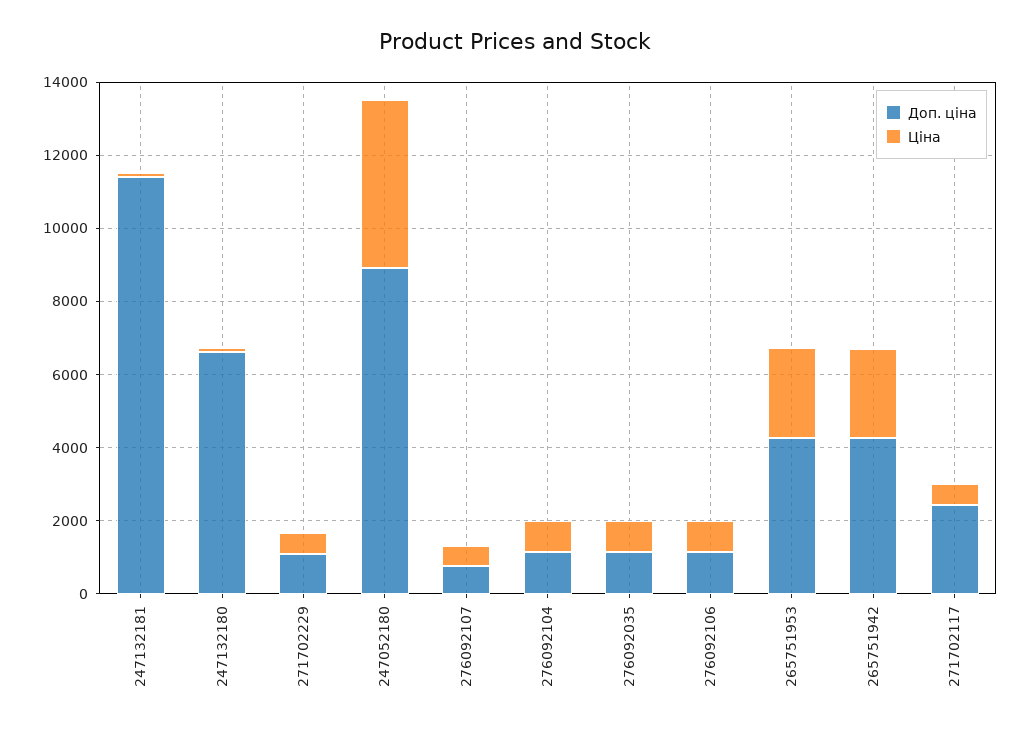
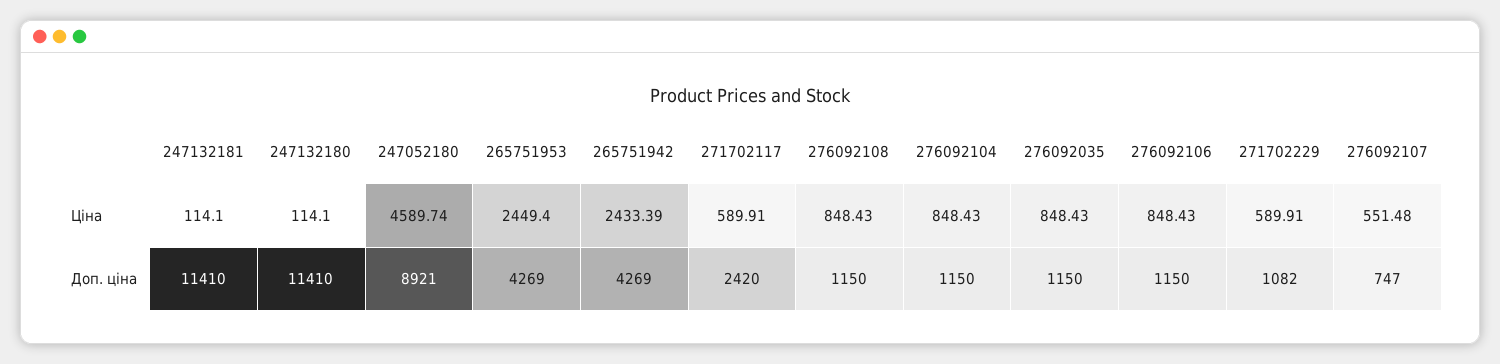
Доп. ціна, 247132180: 6500 -> 11410
Ціна, 276092108: none -> 848.43
Доп. ціна, 276092108: none -> 1150

